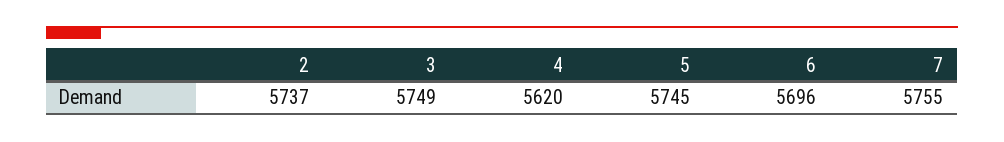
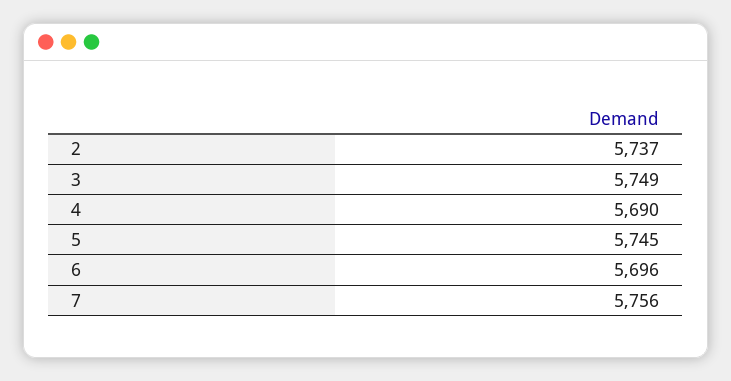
4: 5620 -> 5690
7: 5755 -> 5756

